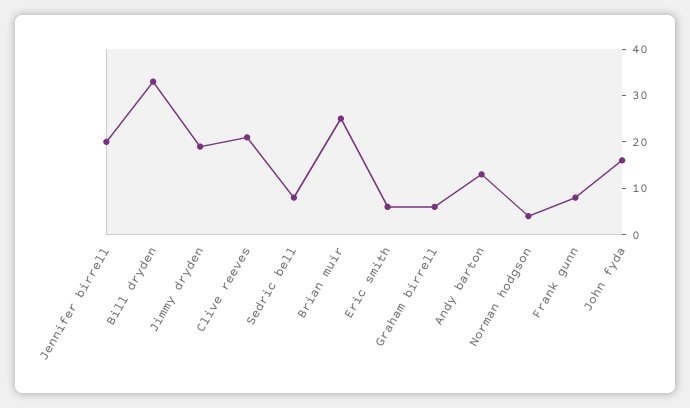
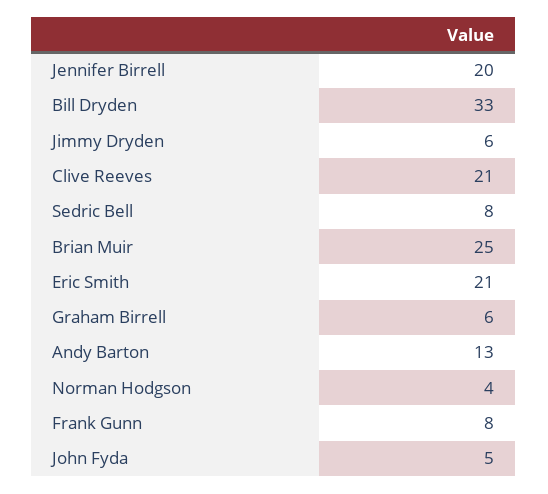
Jimmy dryden: 20 -> 6
Eric smith: 5 -> 21
John fyda: 15 -> 5

